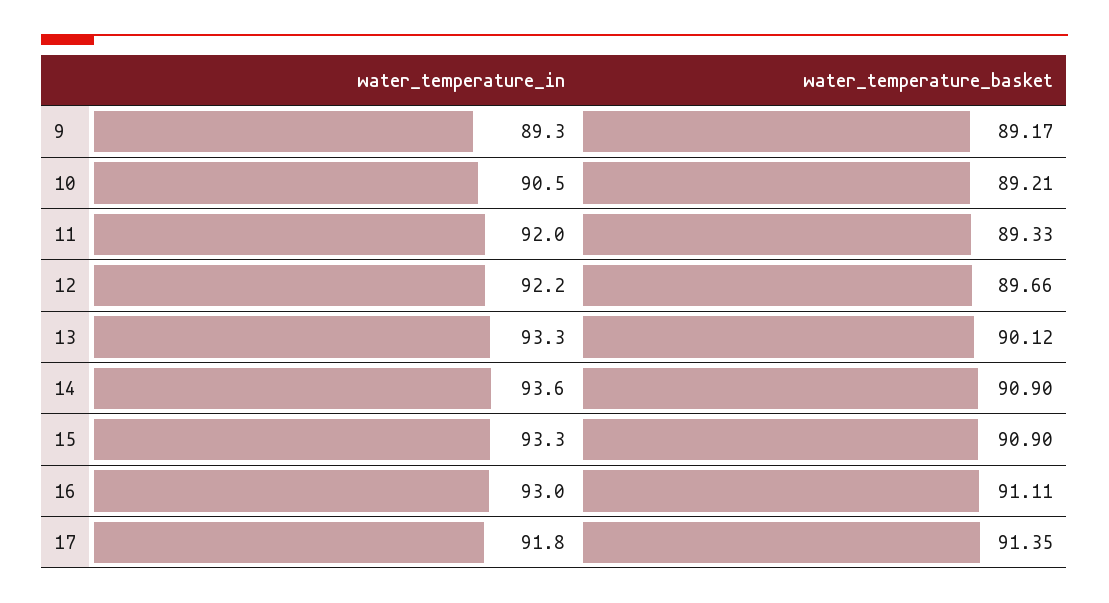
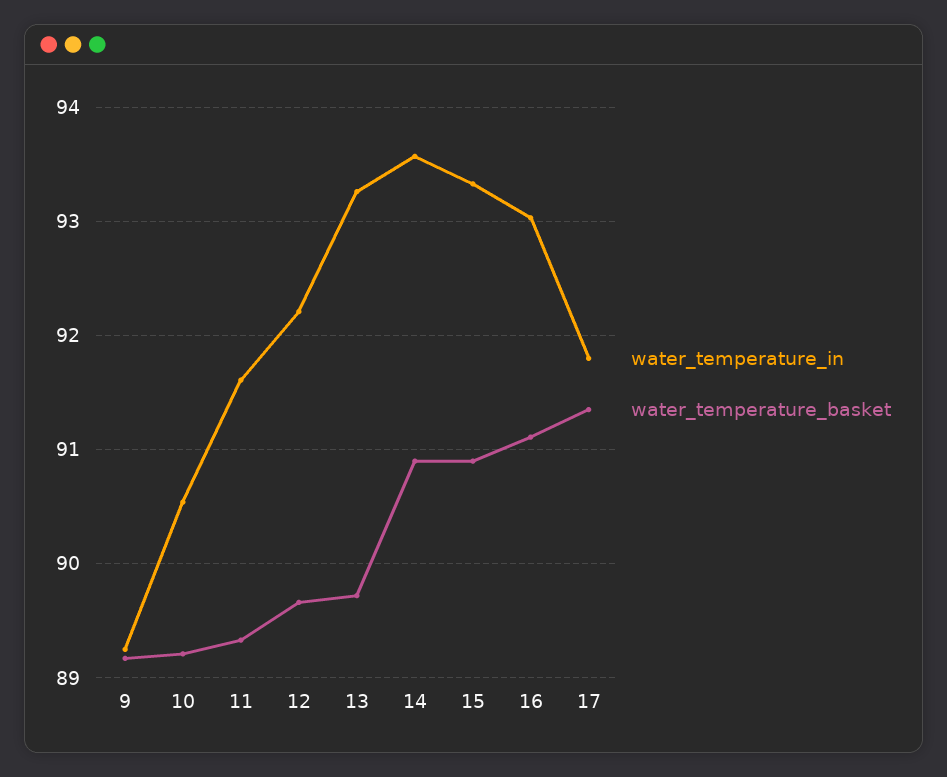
water_temperature_in, 11: 92 -> 91.6
water_temperature_basket, 13: 90.12 -> 89.7

